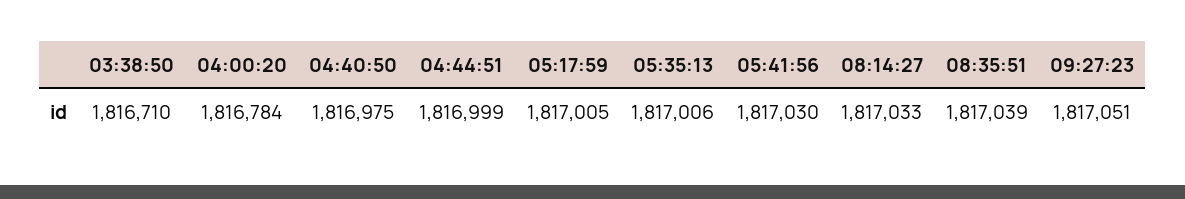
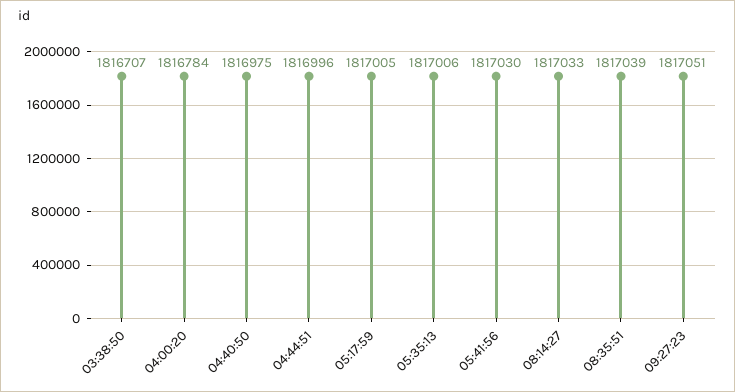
03:38:50: 1816710 -> 1816707
04:44:51: 1816999 -> 1816996

